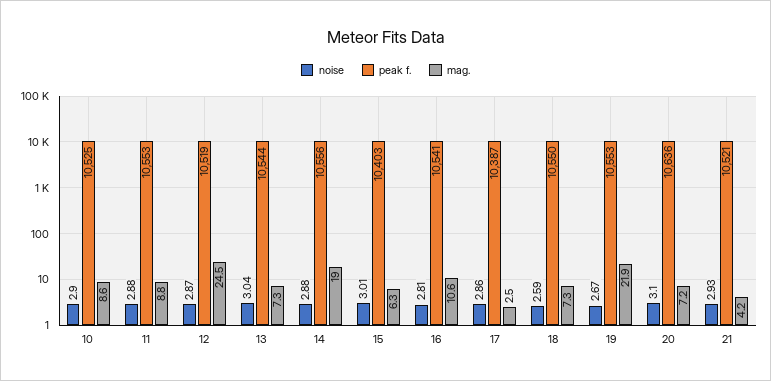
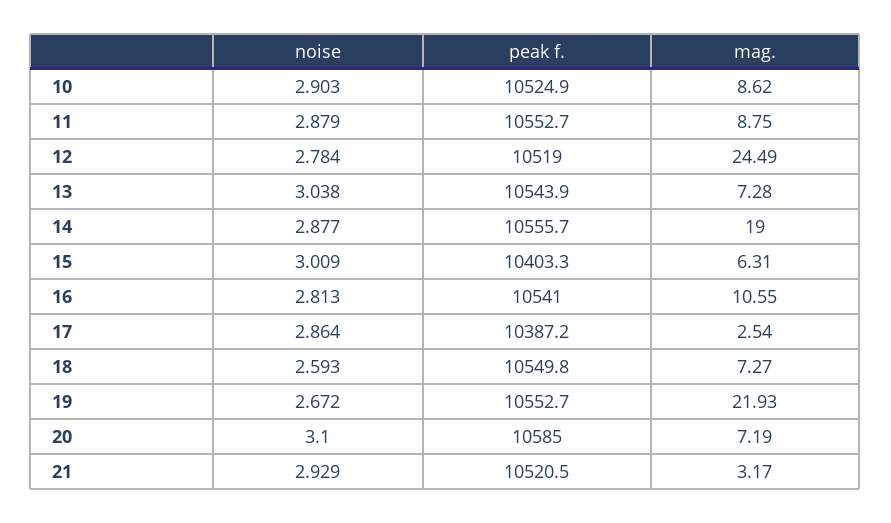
noise, 12: 2.87 -> 2.784
peak f., 20: 10636 -> 10585
mag., 21: 4.2 -> 3.17

